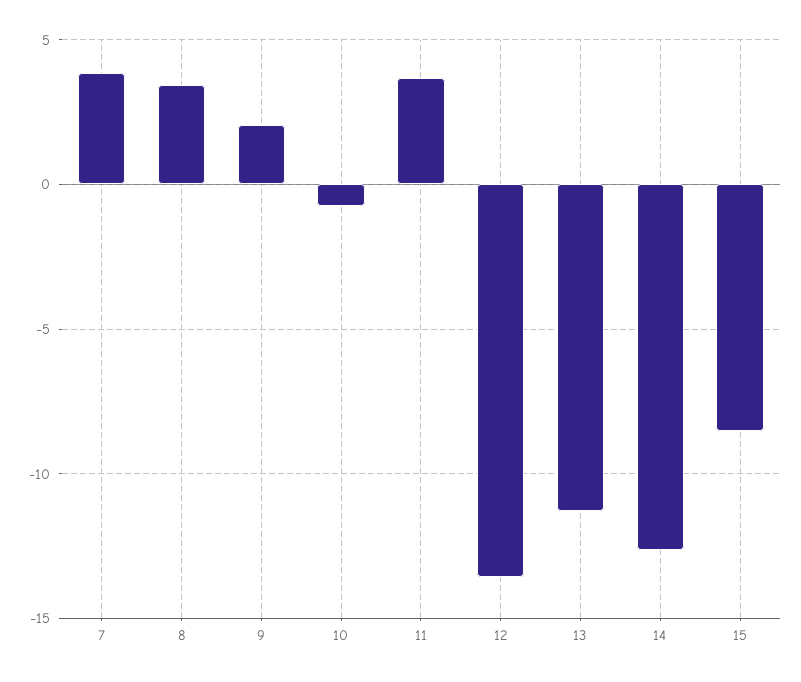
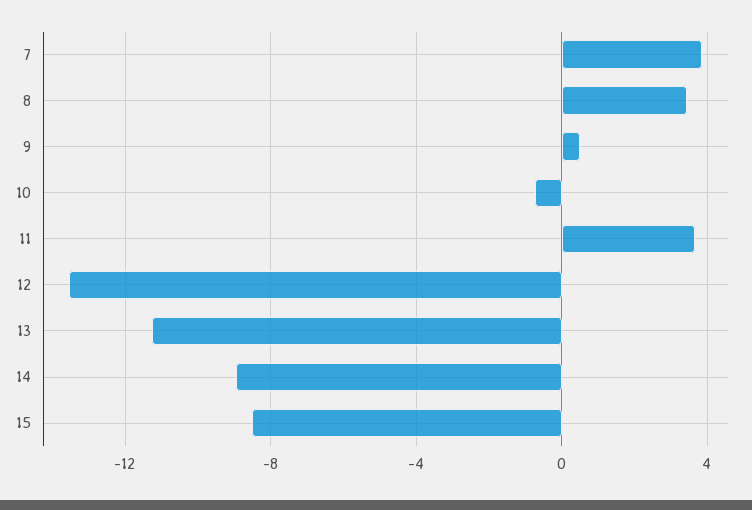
9: 2 -> 0.5
14: -12.5 -> -9

